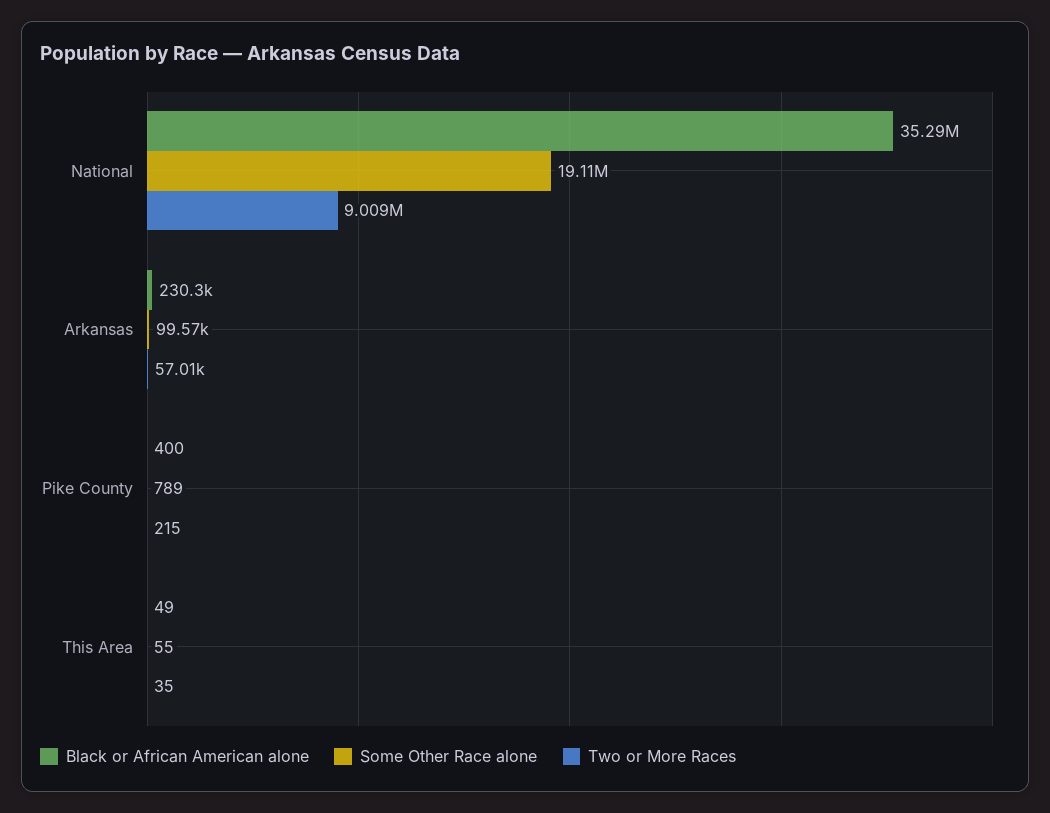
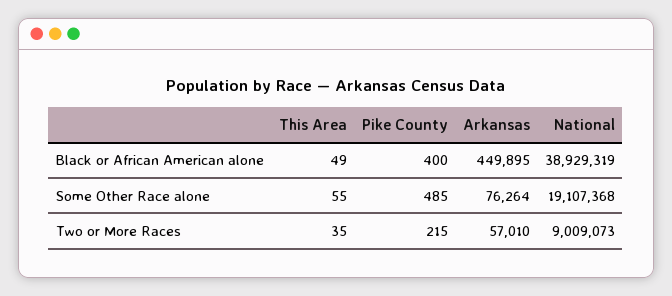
Black or African American alone, National: 35290000 -> 38929319
Black or African American alone, Arkansas: 230300 -> 449895
Some Other Race alone, Arkansas: 99570 -> 76264
Some Other Race alone, Pike County: 789 -> 485

